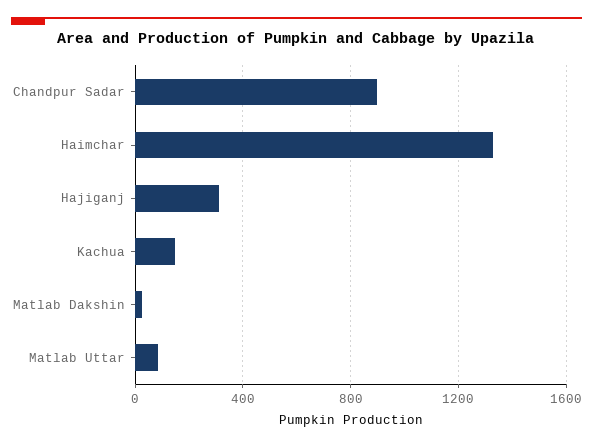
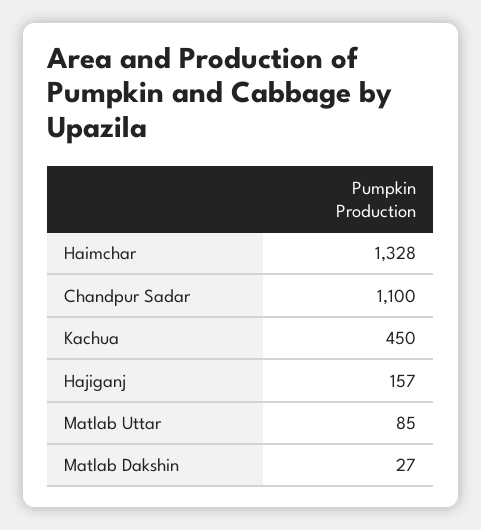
Chandpur Sadar: 900 -> 1100
Hajiganj: 300 -> 157
Kachua: 150 -> 450

